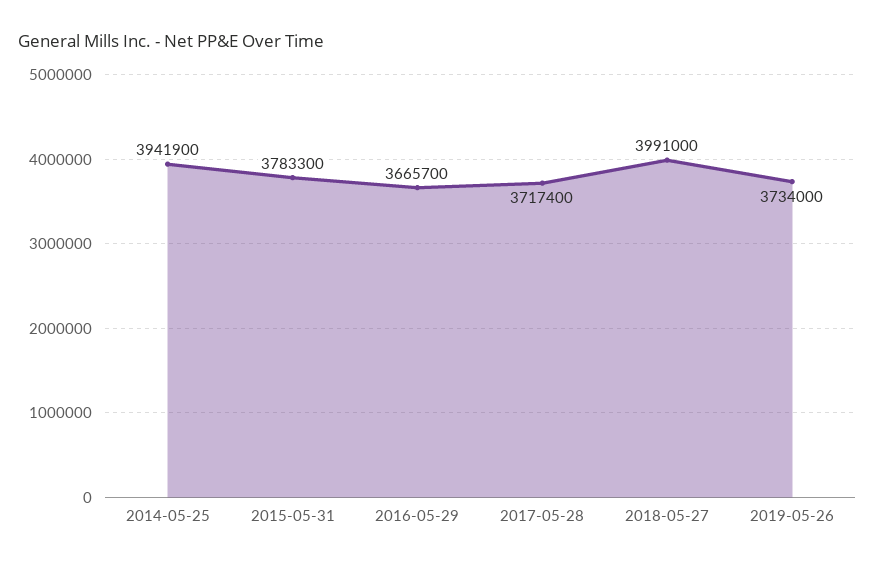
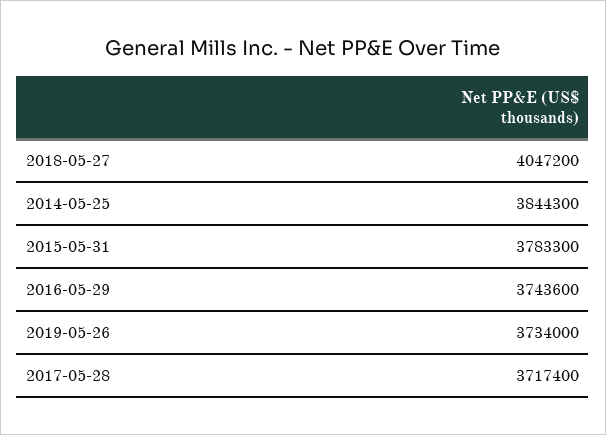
2014-05-25: 3941900 -> 3844300
2016-05-29: 3665700 -> 3743600
2018-05-27: 3991000 -> 4047200

